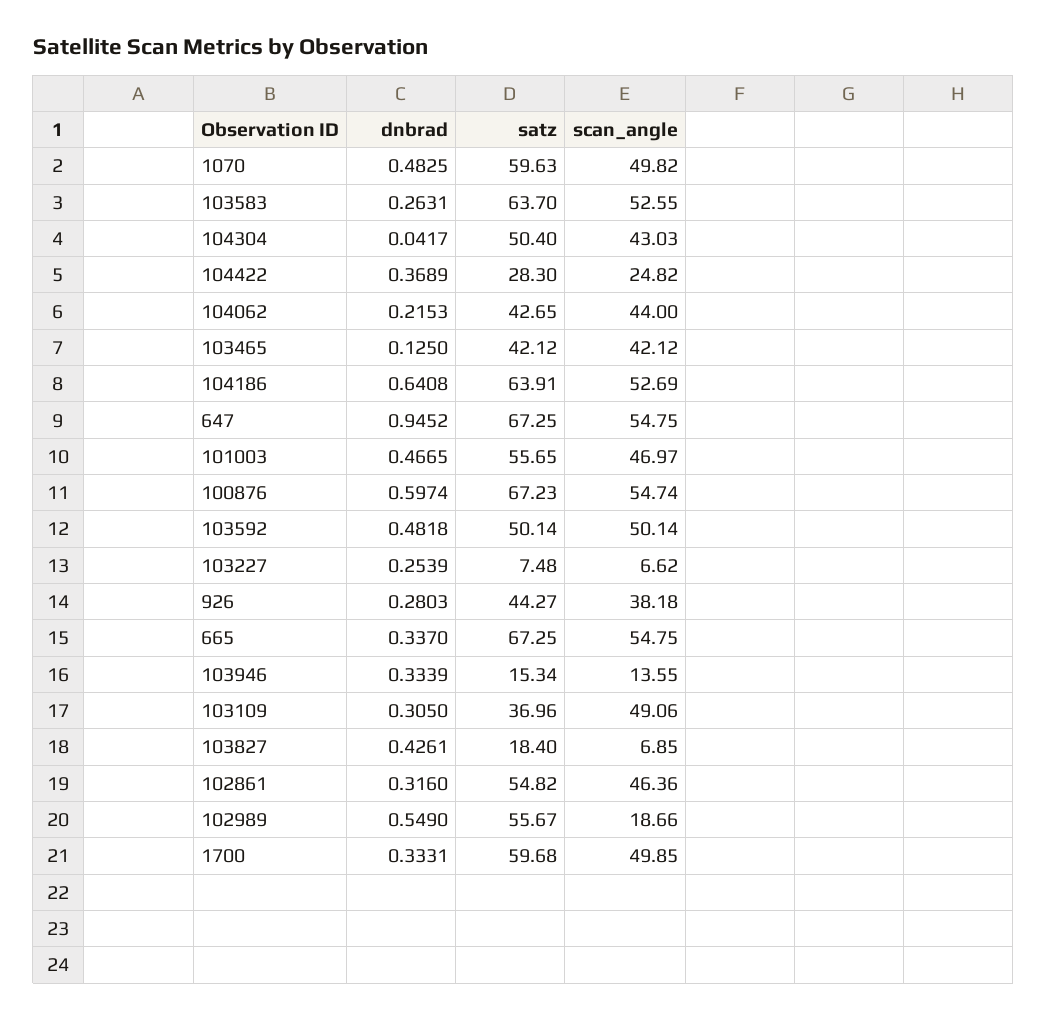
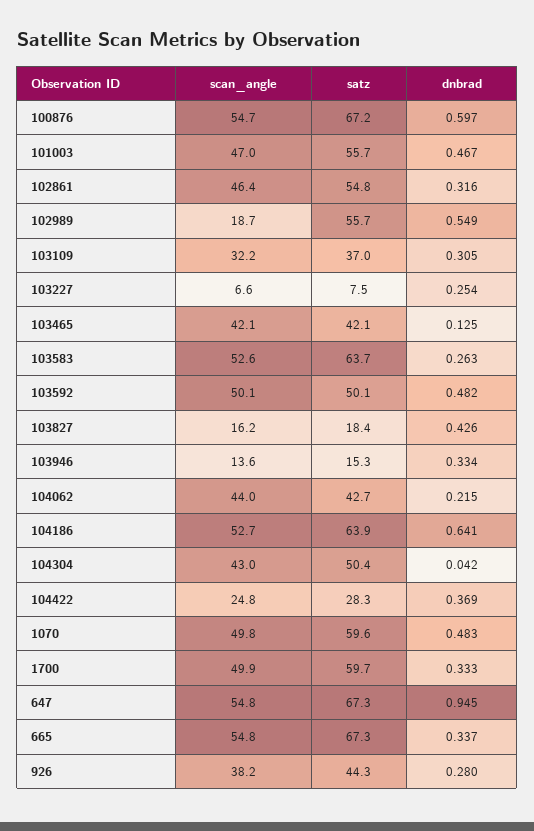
scan_angle, 103109: 49.06 -> 32.2
scan_angle, 103827: 6.85 -> 16.2

